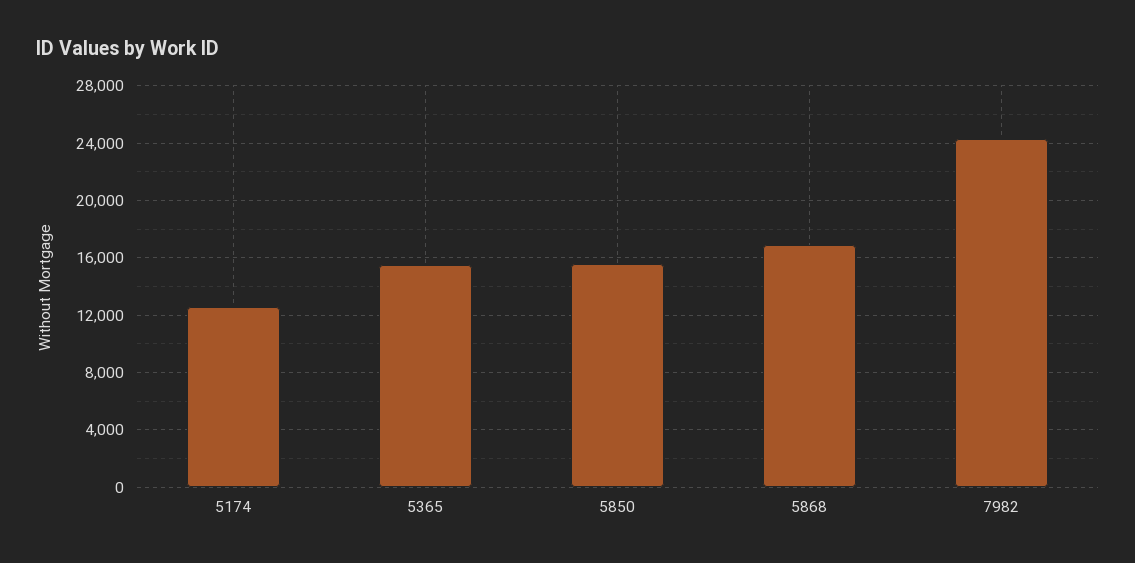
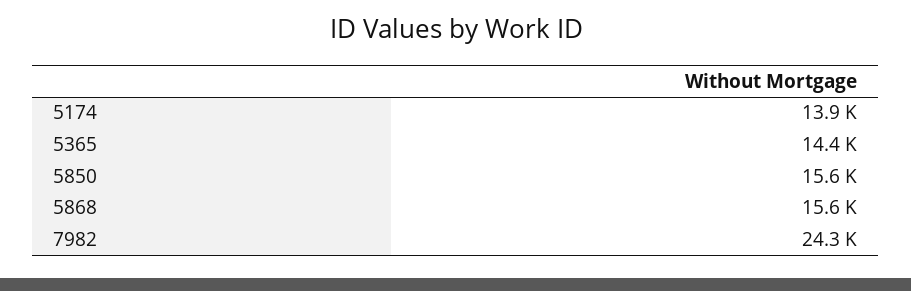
5174: 12500 -> 13900
5365: 15500 -> 14400
5868: 17000 -> 15600

